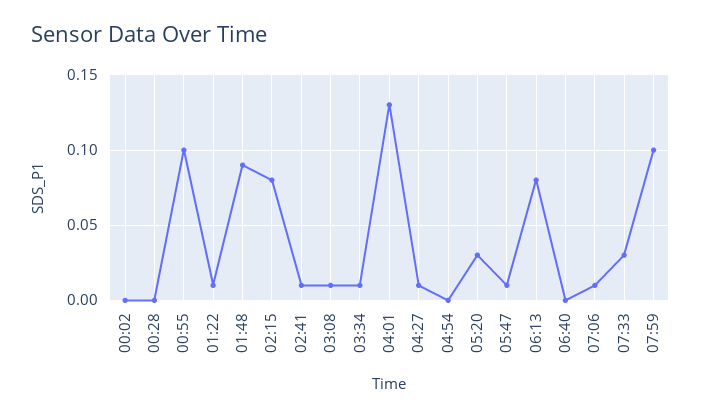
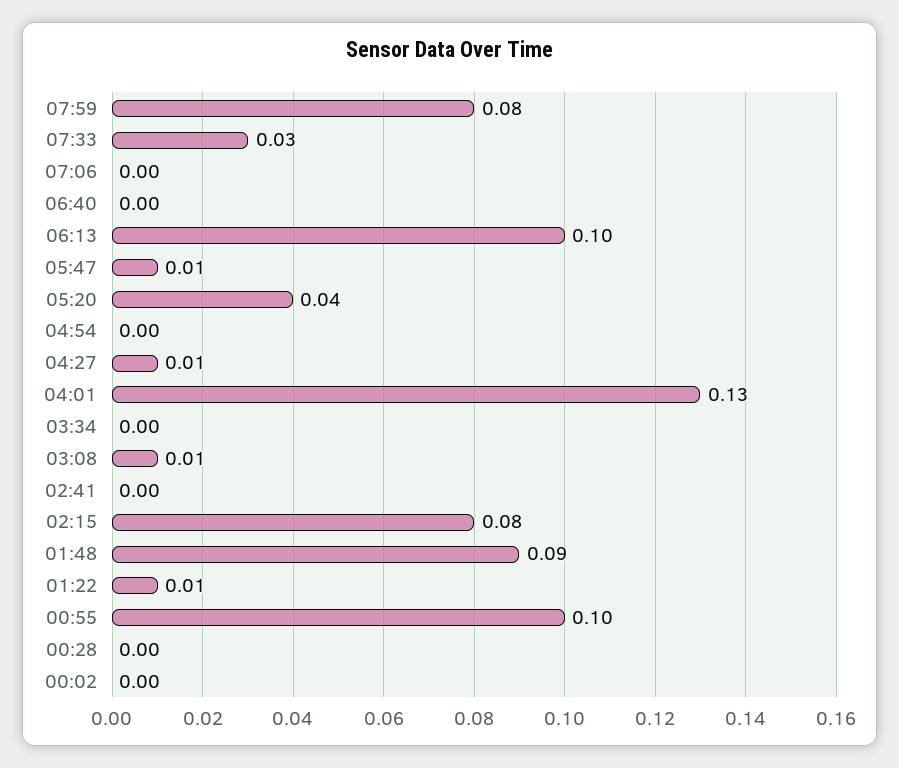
02:41: 0.01 -> 0
03:34: 0.01 -> 0
05:20: 0.03 -> 0.04
06:13: 0.08 -> 0.1
07:06: 0.01 -> 0
07:59: 0.1 -> 0.08

